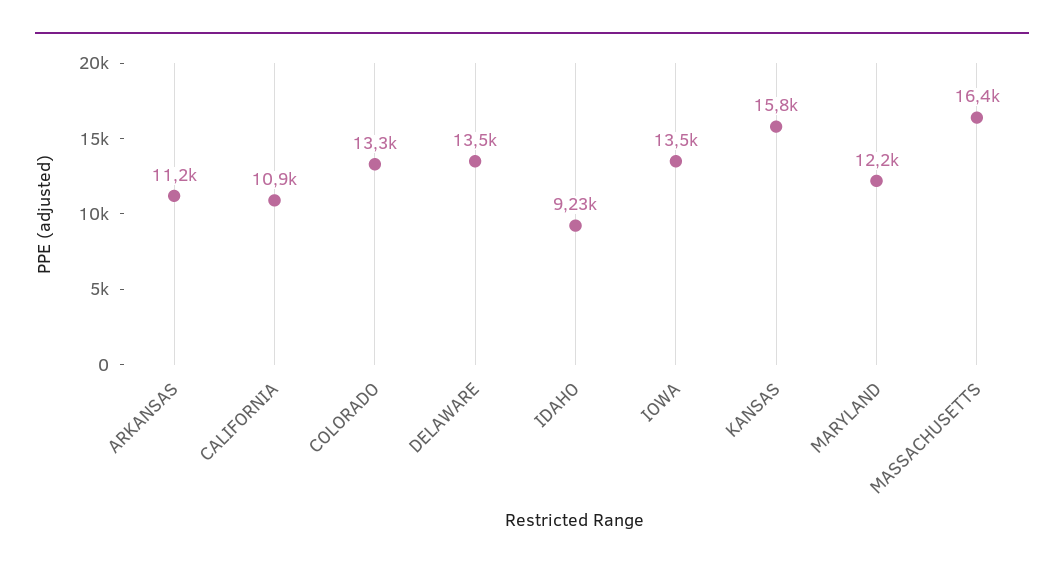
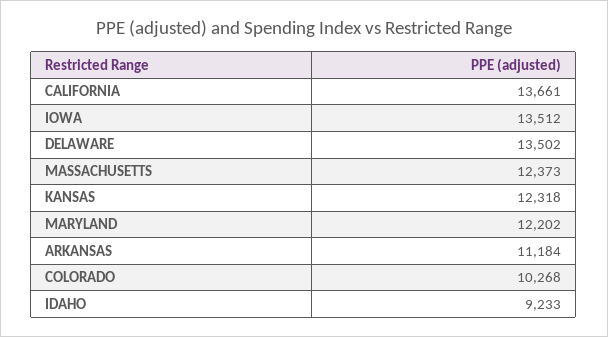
CALIFORNIA: 10900 -> 13661
COLORADO: 13300 -> 10268
KANSAS: 15800 -> 12318
MASSACHUSETTS: 16400 -> 12373

